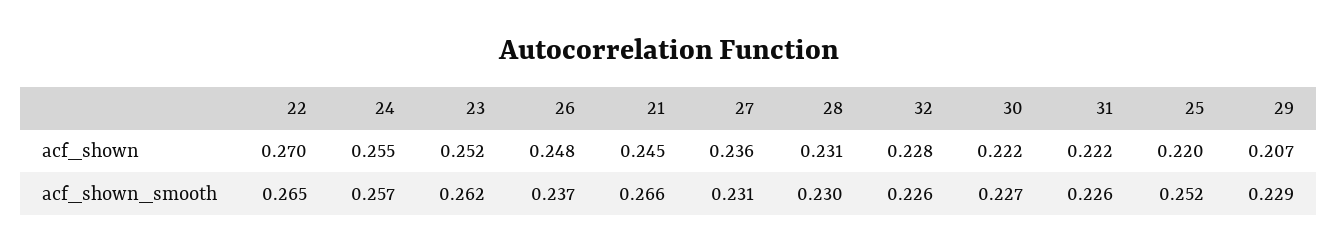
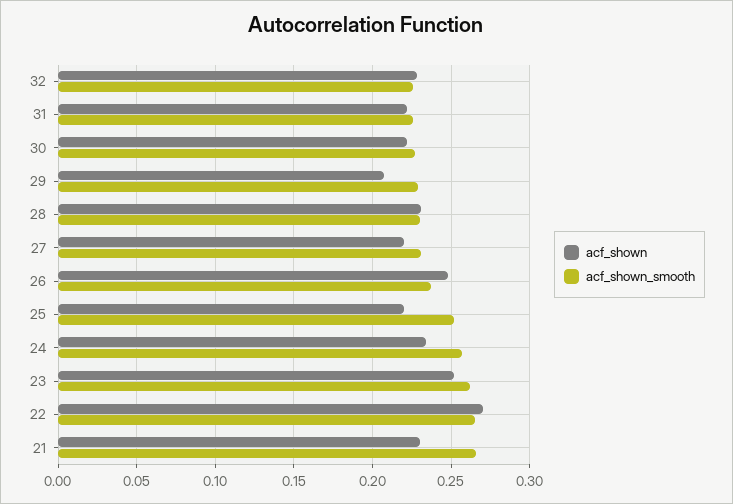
acf_shown, 24: 0.255 -> 0.235
acf_shown, 21: 0.245 -> 0.23
acf_shown, 27: 0.236 -> 0.22

